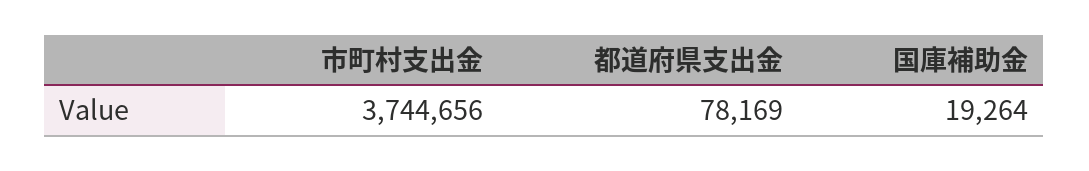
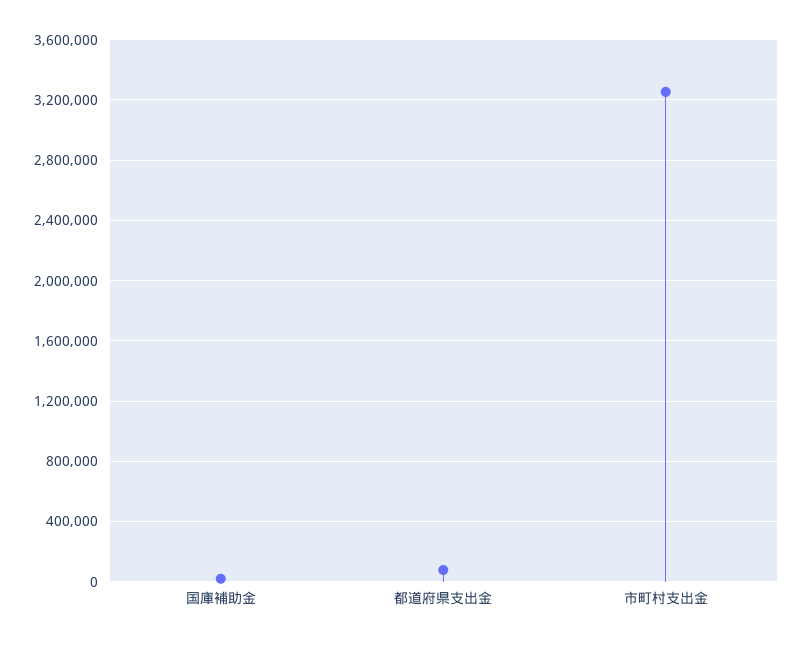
市町村支出金: 3744656 -> 3250000

